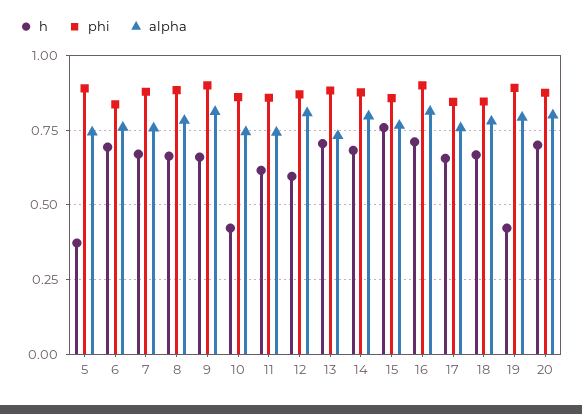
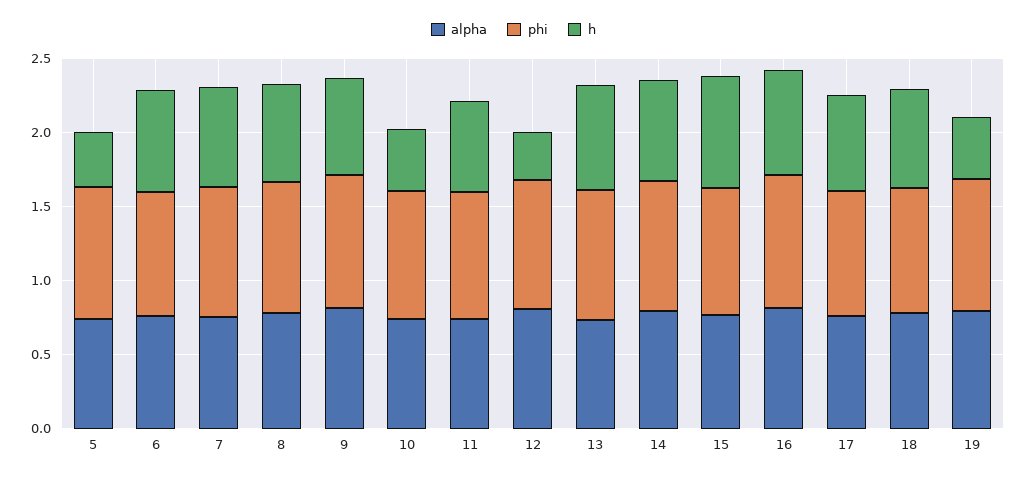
h, 12: 0.6 -> 0.3
h, 20: 0.7 -> none
phi, 20: 0.875 -> none
alpha, 20: 0.8 -> none

